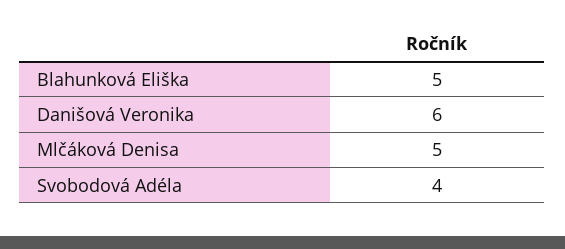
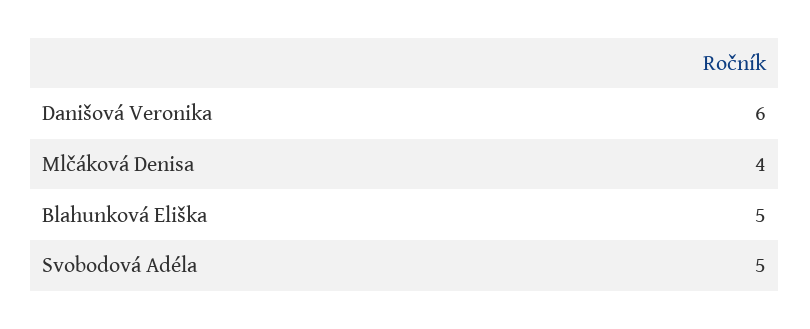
Mlčáková Denisa: 5 -> 4
Svobodová Adéla: 4 -> 5

